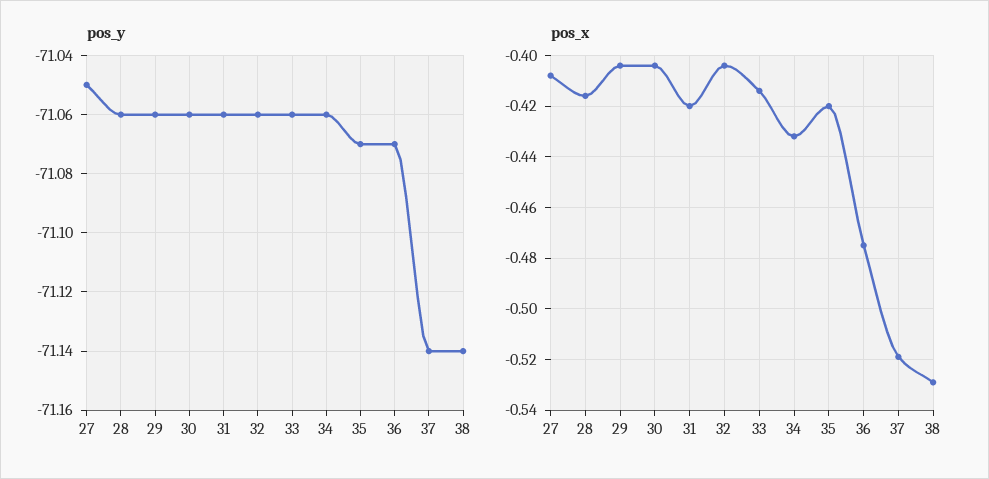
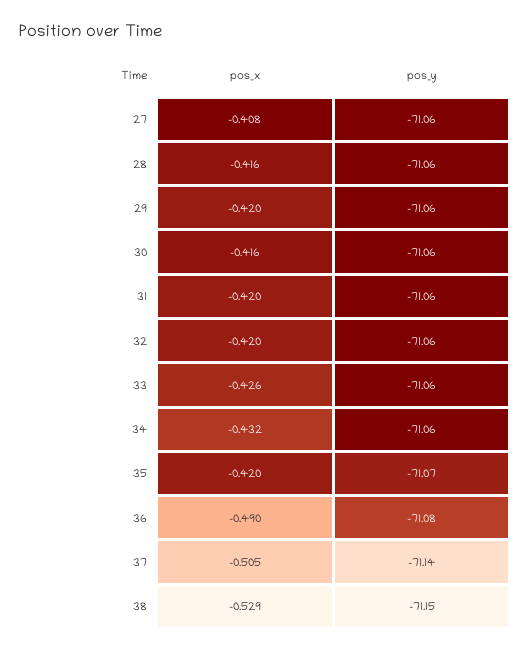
pos_y, 27: -71.05 -> -71.06
pos_y, 36: -71.07 -> -71.08
pos_y, 38: -71.14 -> -71.15
pos_x, 29: -0.405 -> -0.42
pos_x, 30: -0.405 -> -0.416
pos_x, 32: -0.405 -> -0.42
pos_x, 33: -0.415 -> -0.426
pos_x, 36: -0.475 -> -0.49
pos_x, 37: -0.52 -> -0.505

